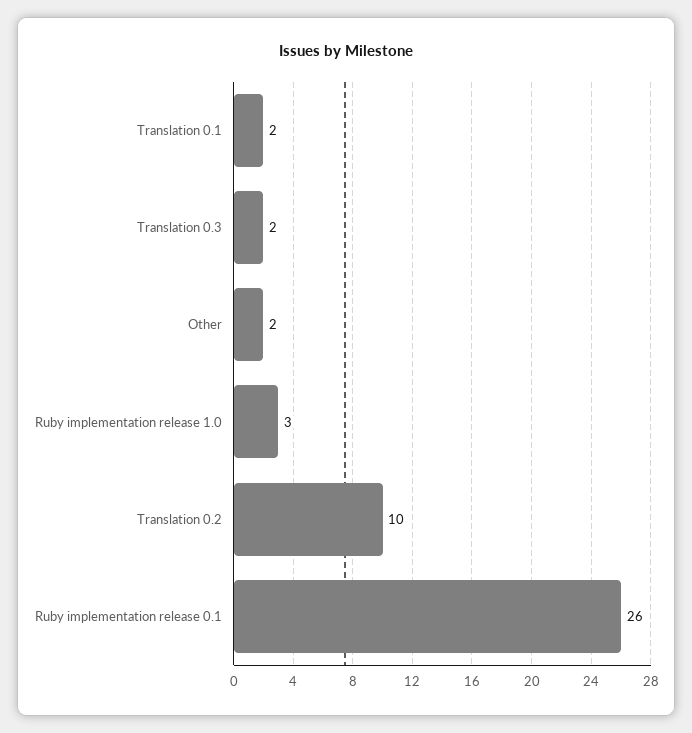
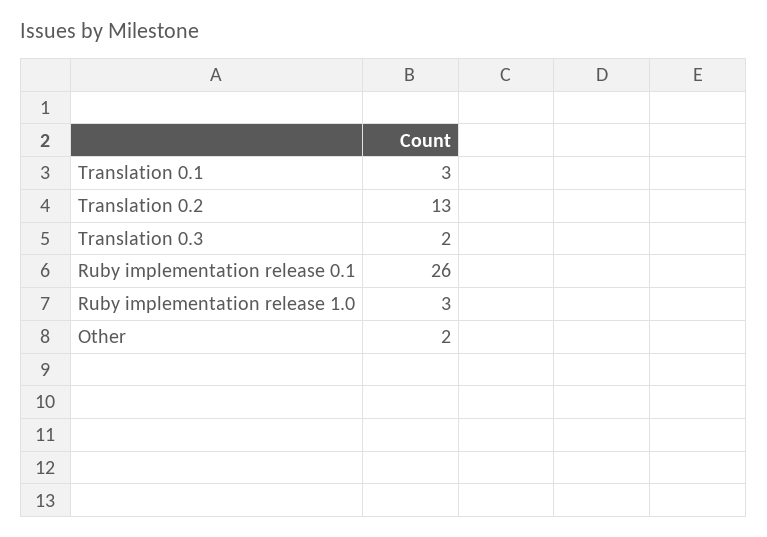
Translation 0.1: 2 -> 3
Translation 0.2: 10 -> 13

